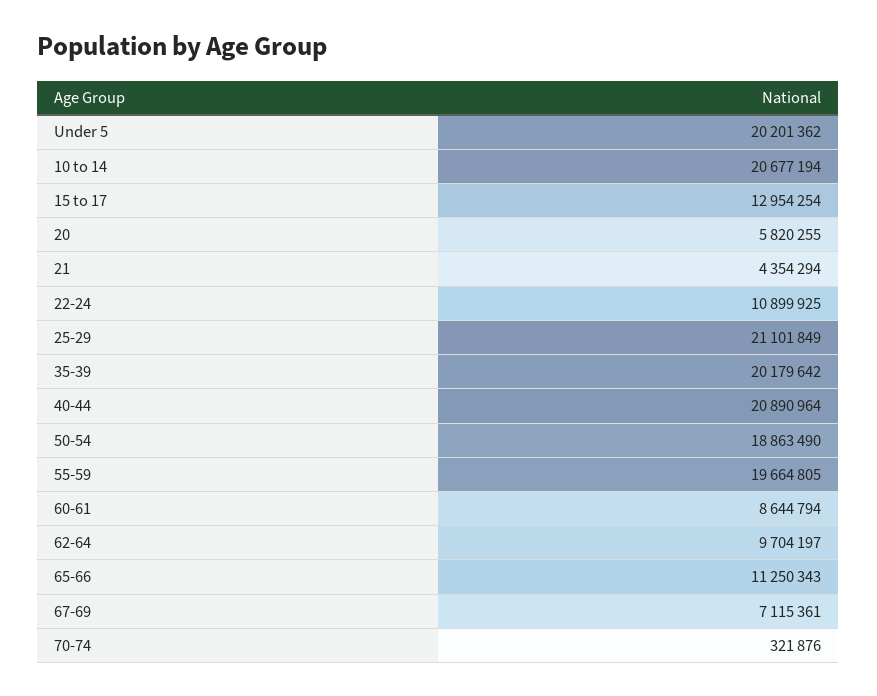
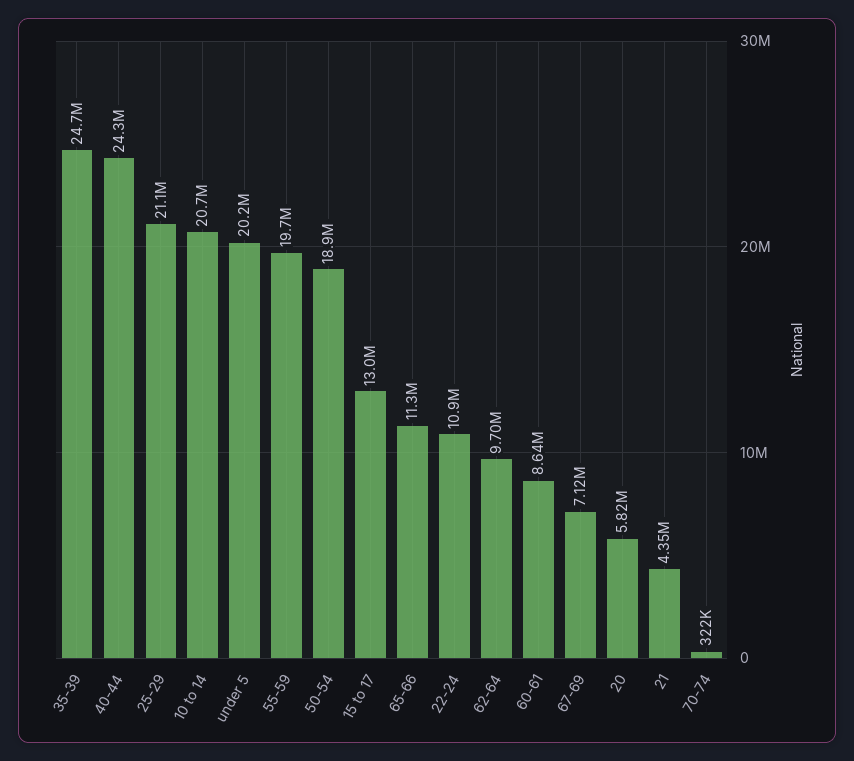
35-39: 20179642 -> 24700000
40-44: 20890964 -> 24300000

